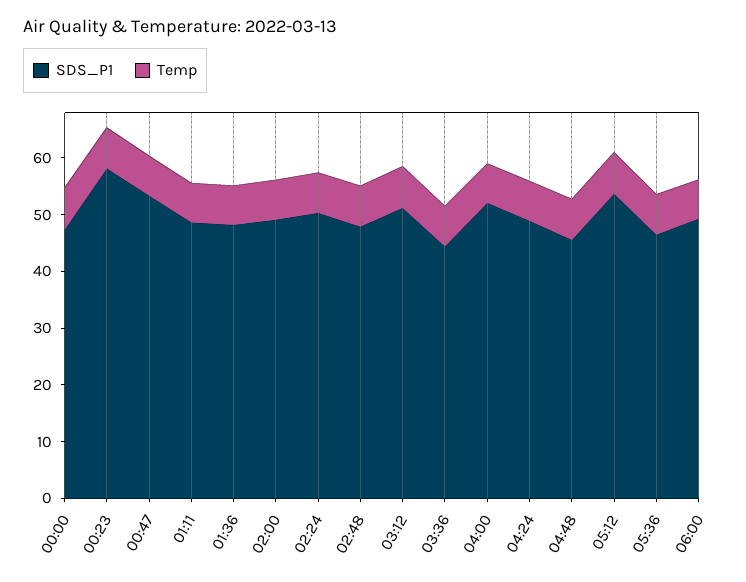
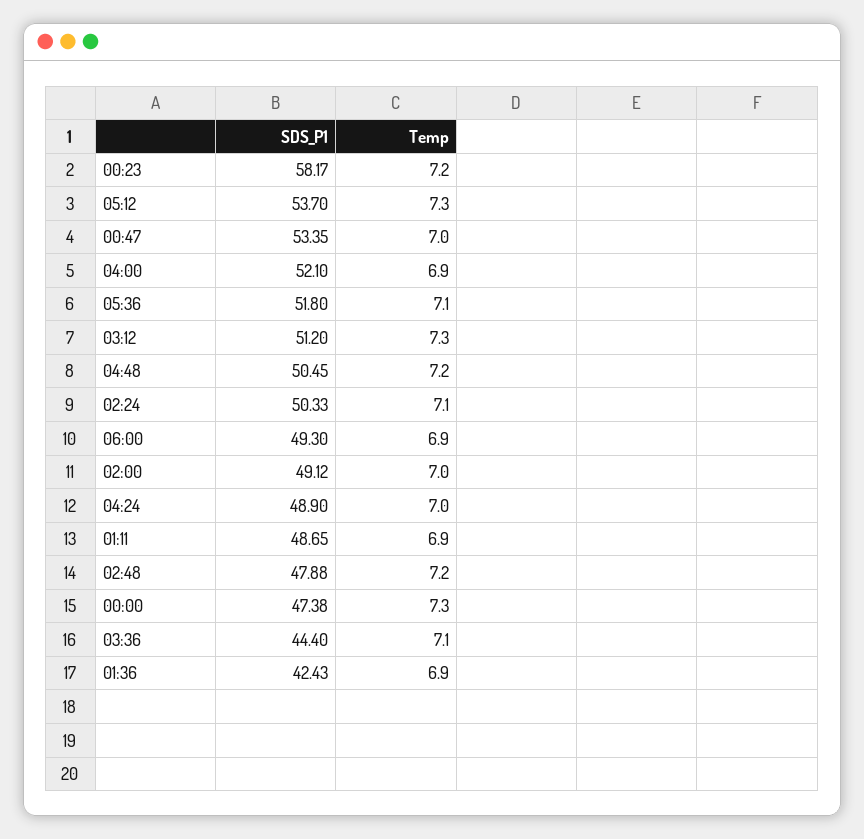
SDS_P1, 01:36: 48 -> 42.43
SDS_P1, 04:48: 46 -> 50.45
SDS_P1, 05:36: 46 -> 51.8

